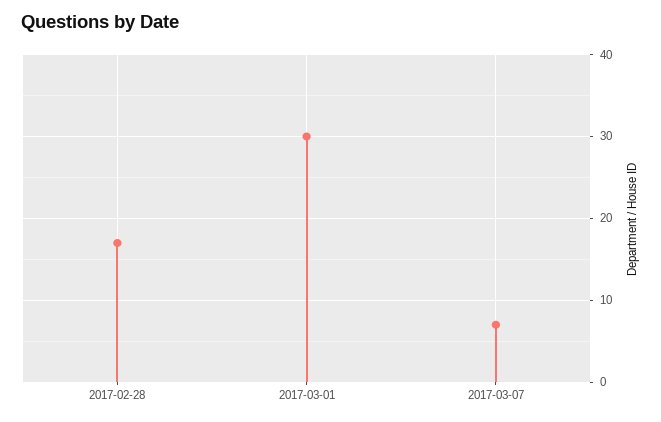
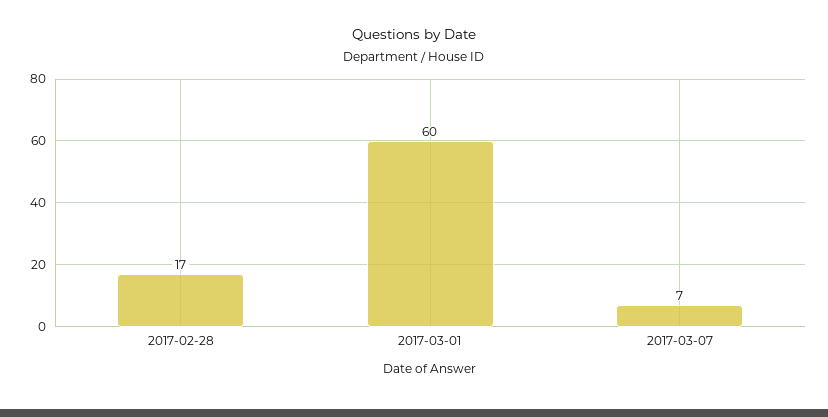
2017-03-01: 30 -> 60

